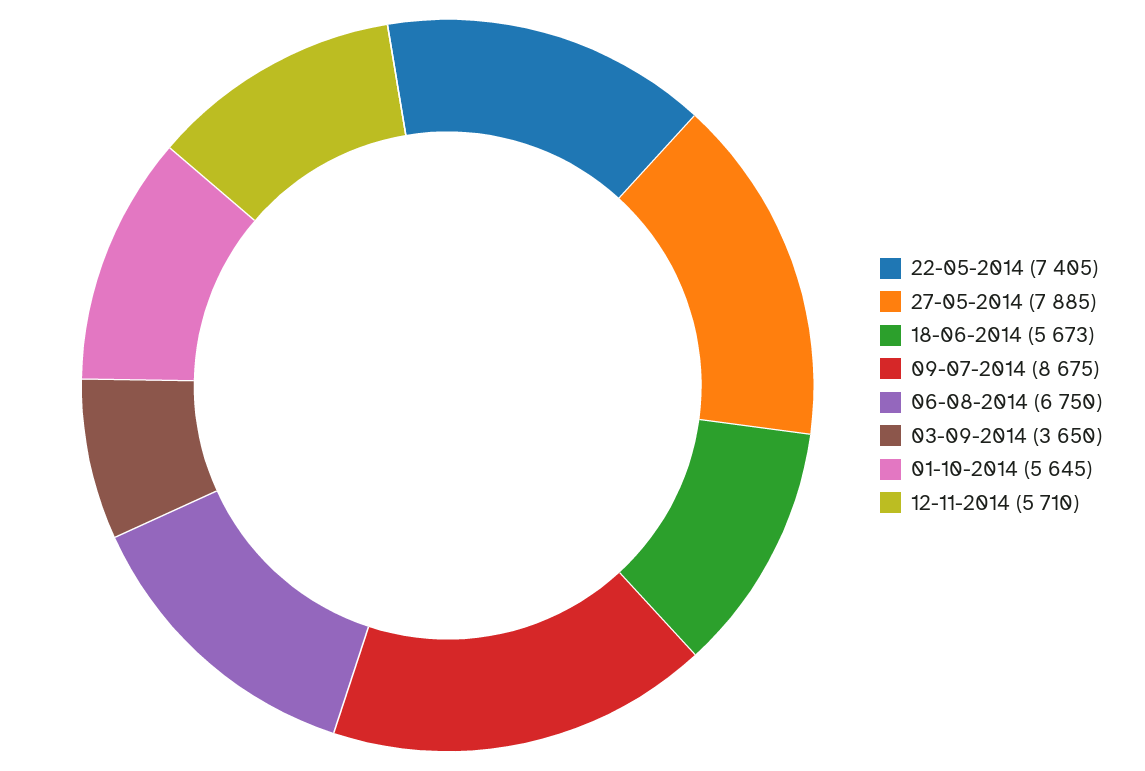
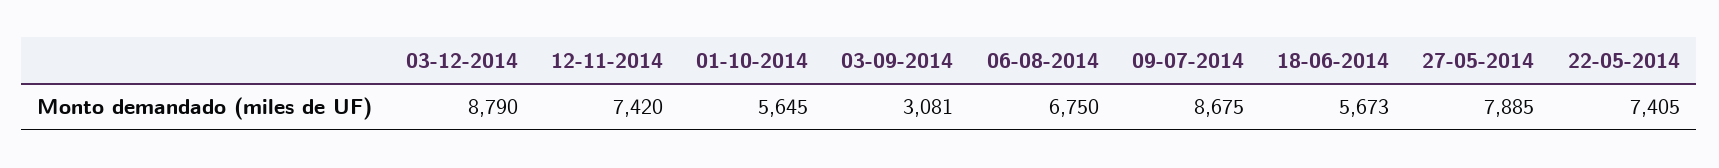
03-09-2014: 3650 -> 3081
12-11-2014: 5710 -> 7420
03-12-2014: none -> 8790

